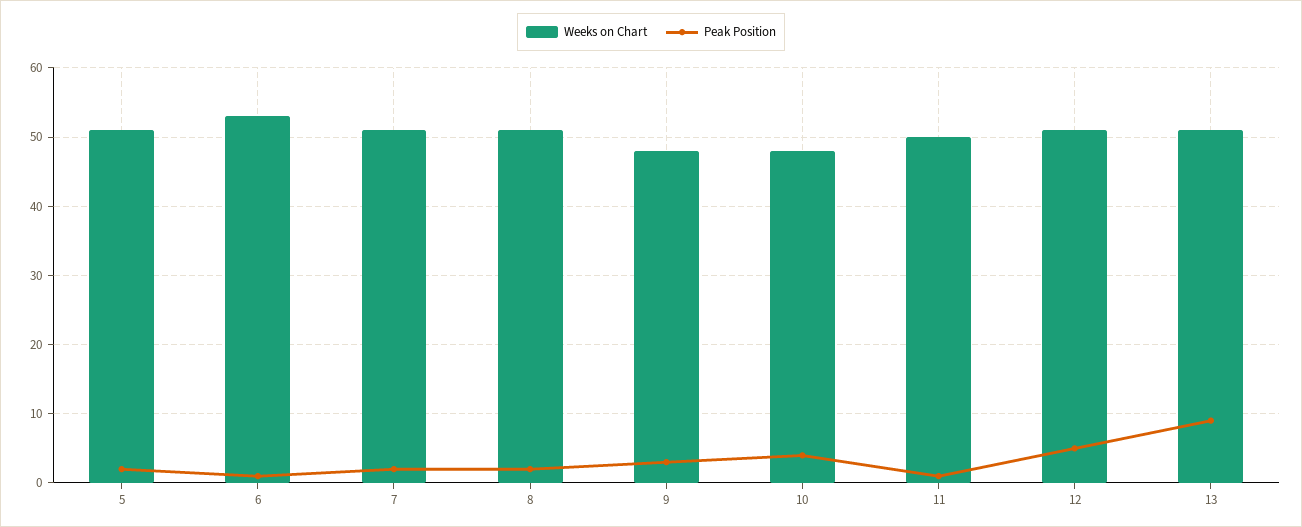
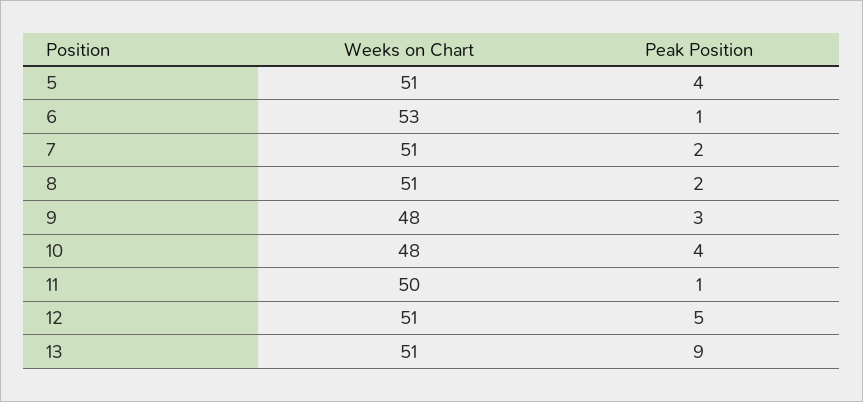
Peak Position, 5: 2 -> 4

